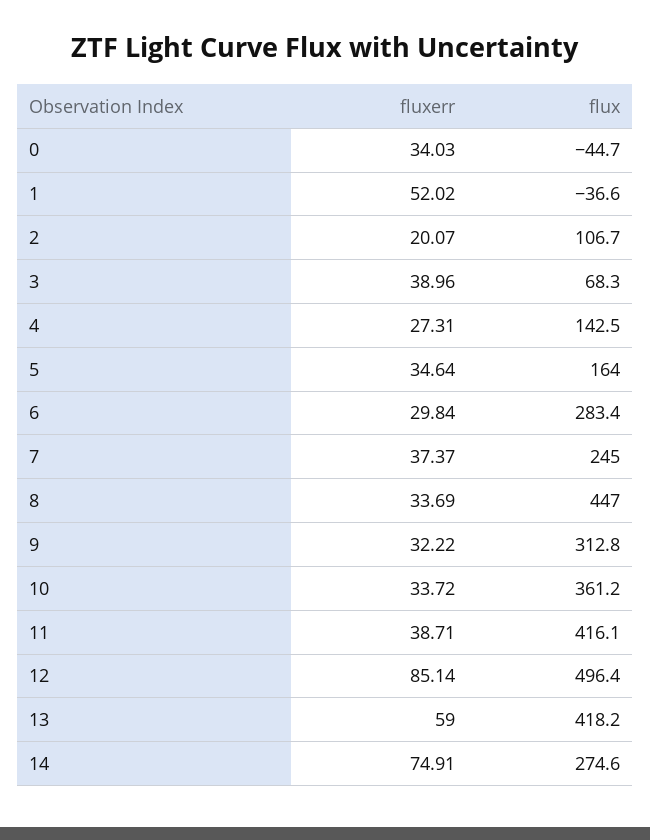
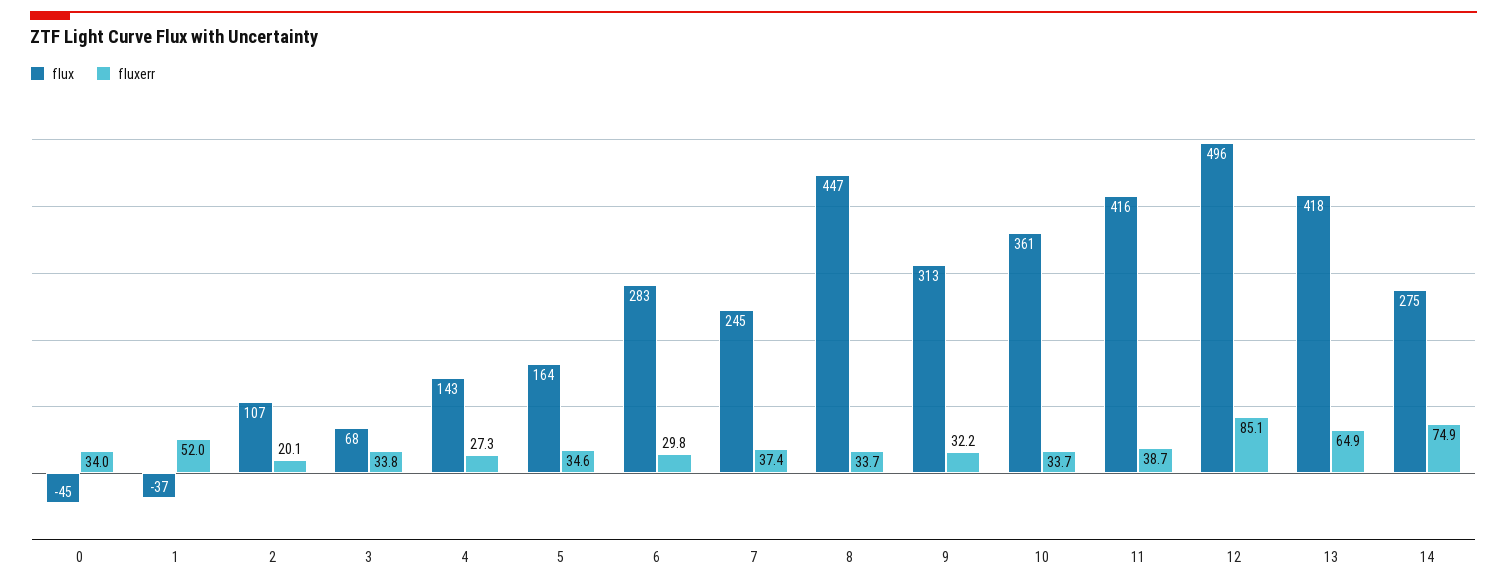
fluxerr, 3: 38.96 -> 33.8
fluxerr, 13: 59 -> 64.9

